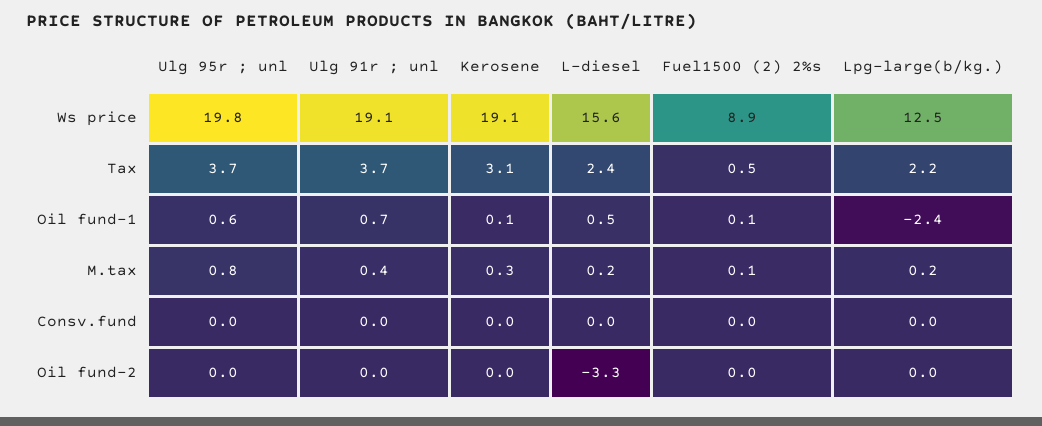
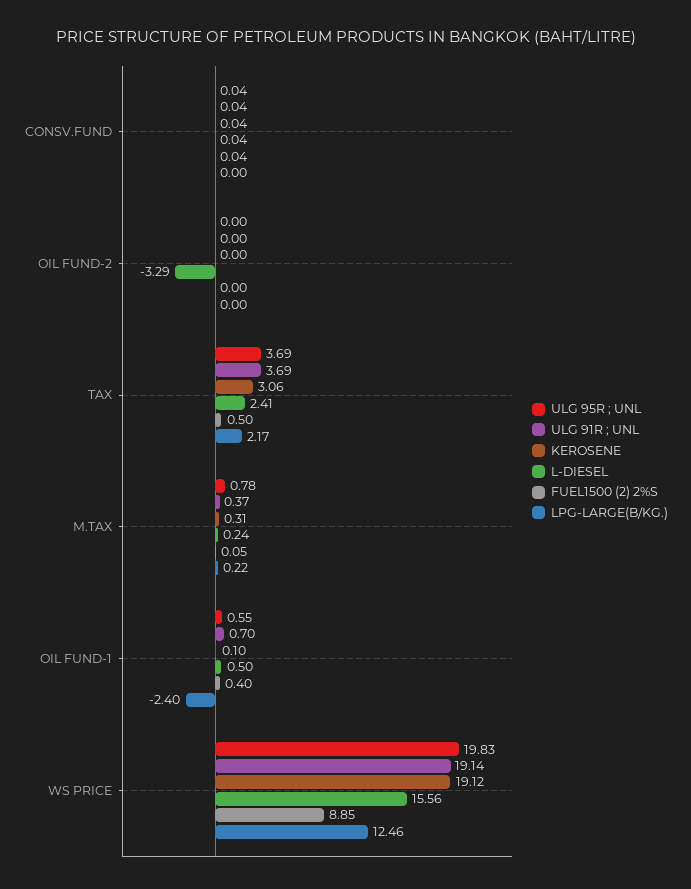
Fuel1500 (2) 2%s, Oil fund-1: 0.1 -> 0.4

